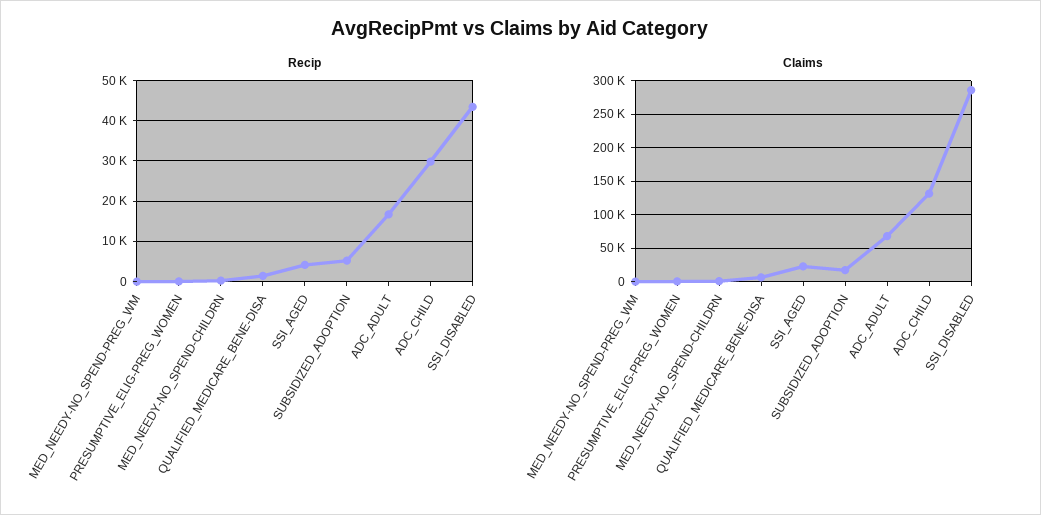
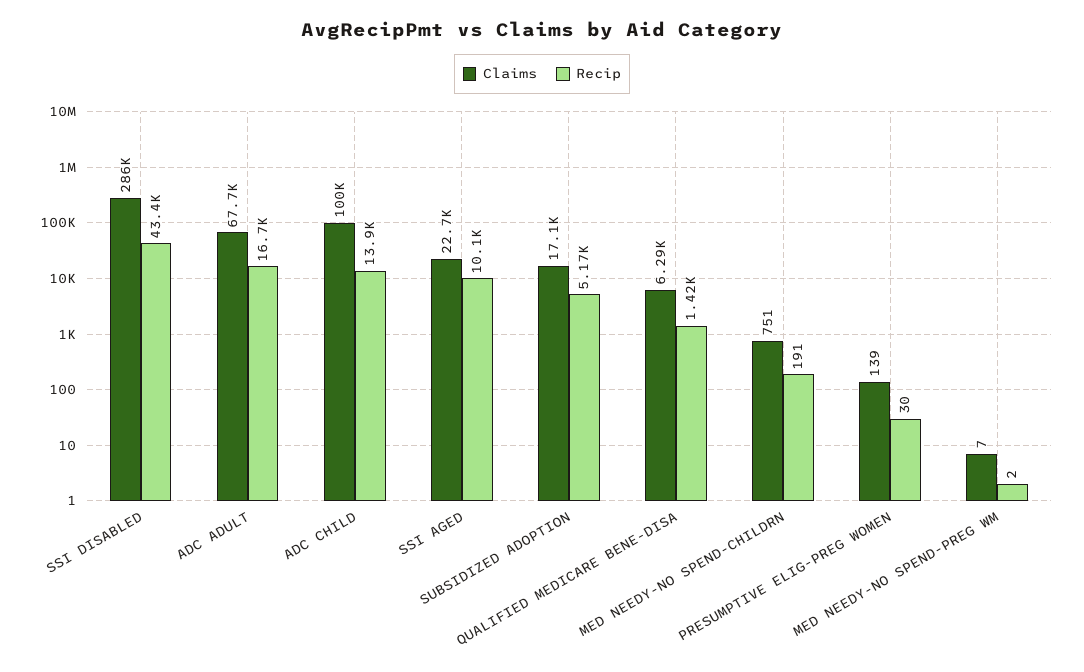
Recip, SSI_AGED: 4000 -> 10100
Recip, ADC_CHILD: 30000 -> 13900
Claims, ADC_CHILD: 130000 -> 100000

